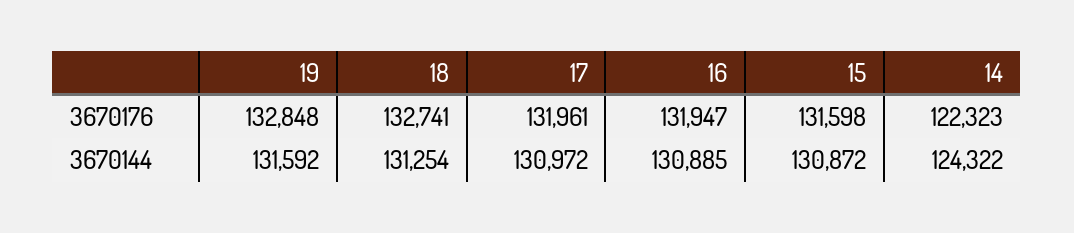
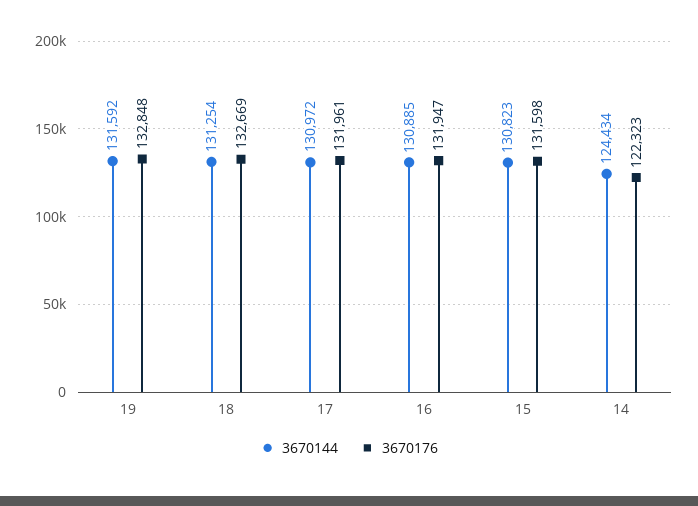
3670176, 18: 132741 -> 132669
3670144, 15: 130872 -> 130823
3670144, 14: 124322 -> 124434

